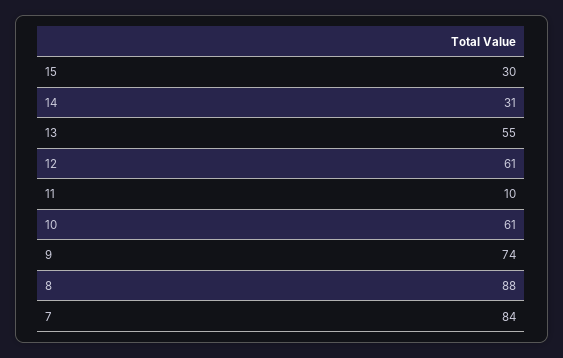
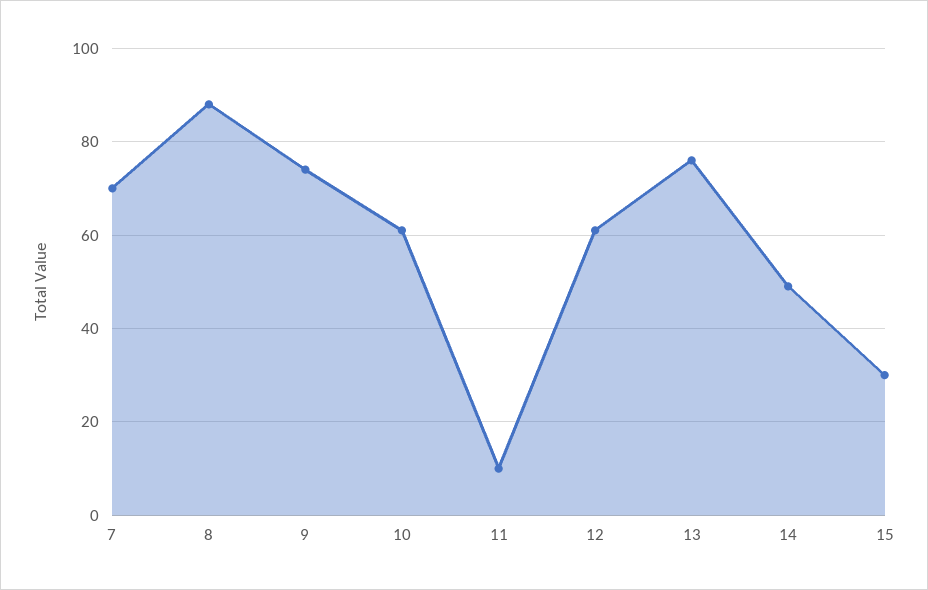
14: 31 -> 50
13: 55 -> 75
7: 84 -> 70

